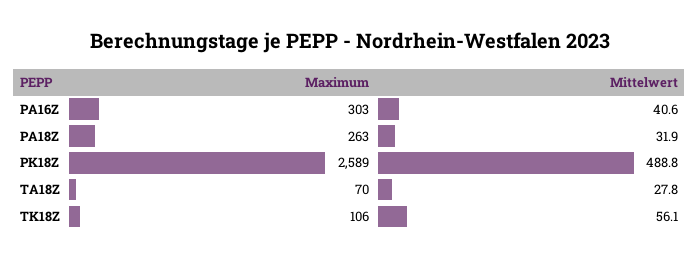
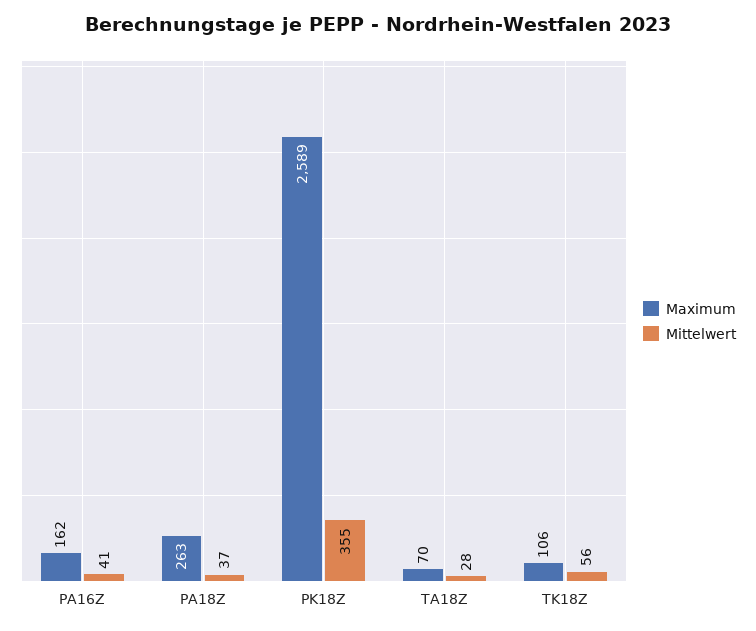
Maximum, PA16Z: 303 -> 162
Mittelwert, PA18Z: 31.9 -> 37
Mittelwert, PK18Z: 488.8 -> 355

